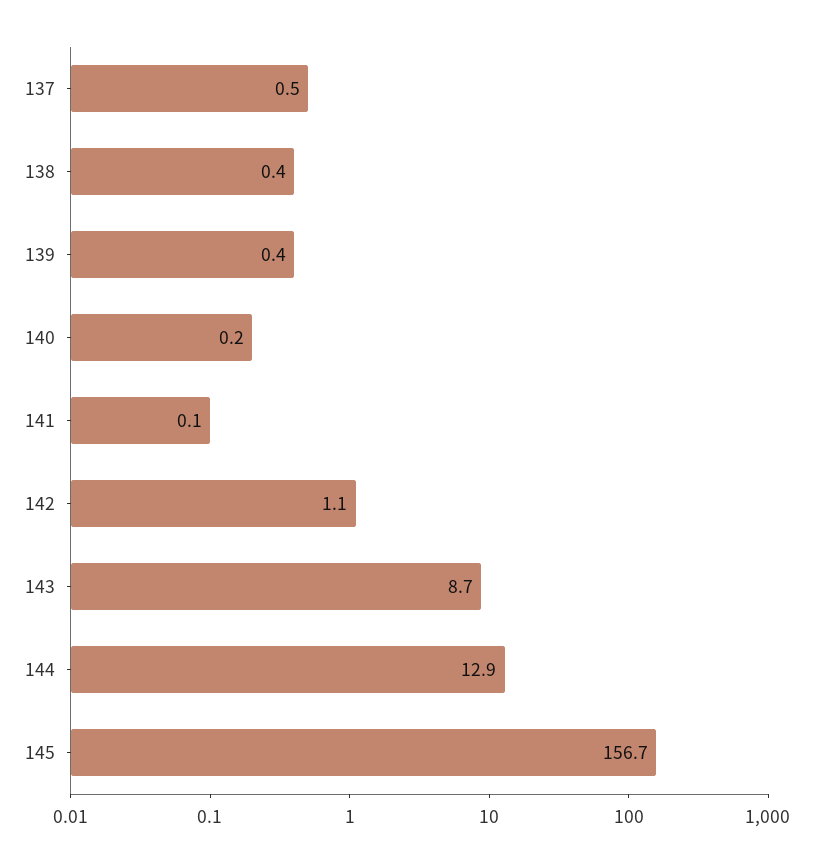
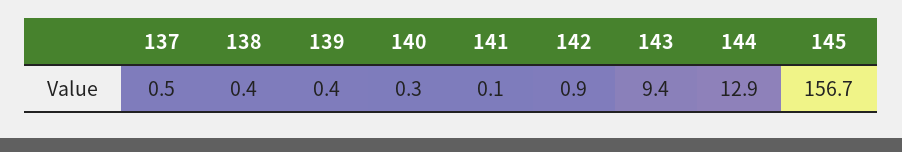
140: 0.2 -> 0.3
142: 1.1 -> 0.9
143: 8.7 -> 9.4

